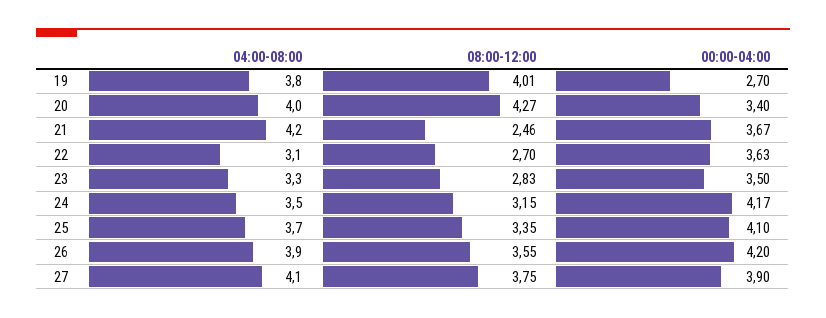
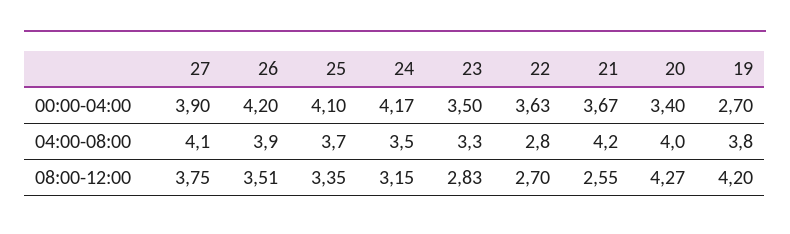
08:00-12:00, 19: 4.01 -> 4.2
08:00-12:00, 21: 2.46 -> 2.55
04:00-08:00, 22: 3.1 -> 2.8
08:00-12:00, 26: 3.55 -> 3.51

